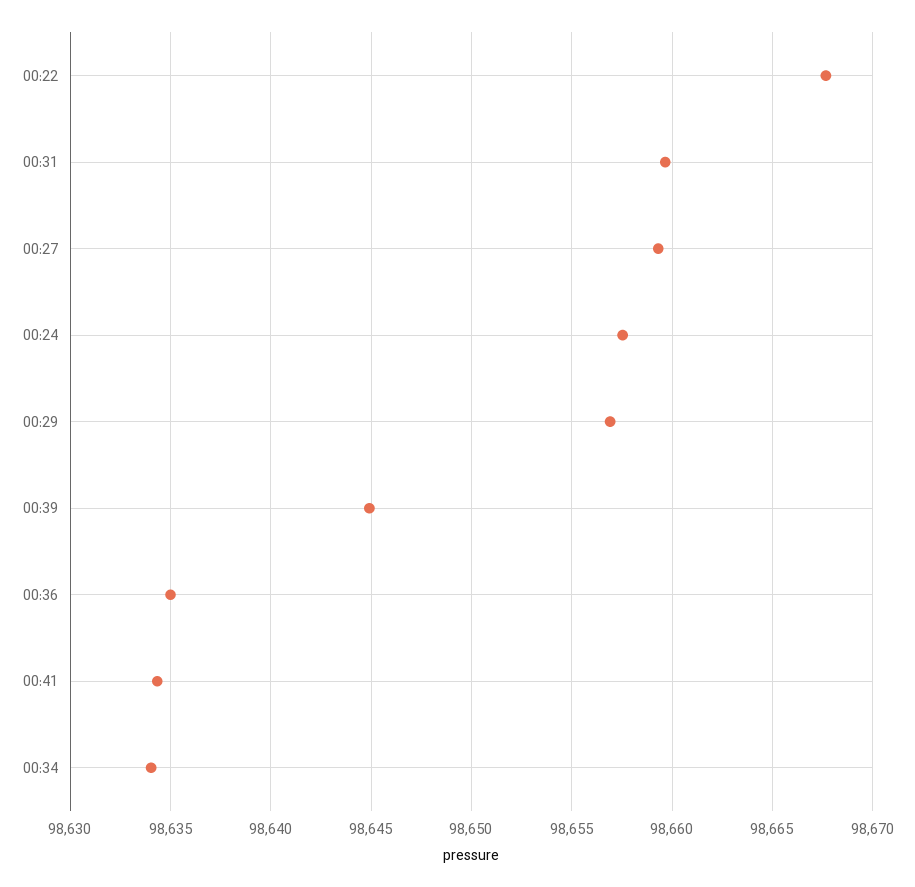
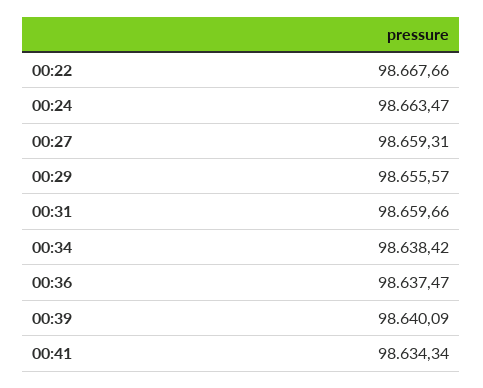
00:24: 98657.5 -> 98663.47
00:29: 98657 -> 98655.57
00:39: 98645 -> 98640.09
00:36: 98635 -> 98637.47
00:34: 98634 -> 98638.42

